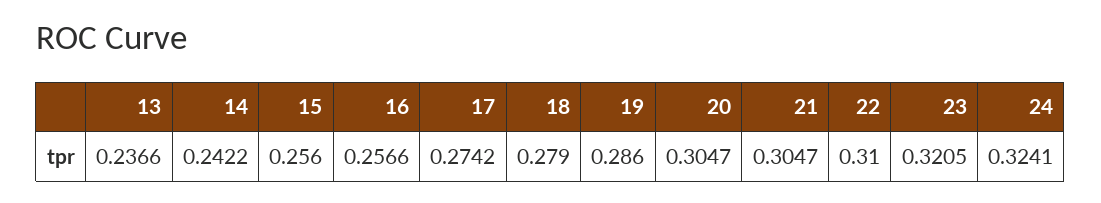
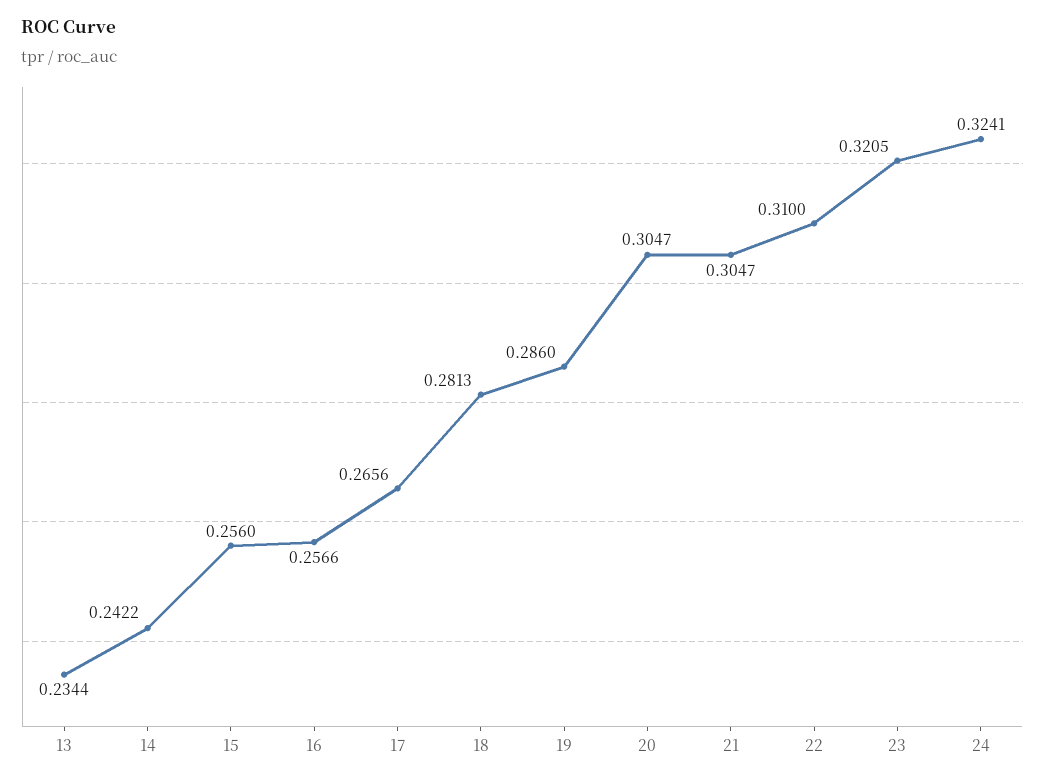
13: 0.2366 -> 0.2344
17: 0.2742 -> 0.2656
18: 0.279 -> 0.2813

